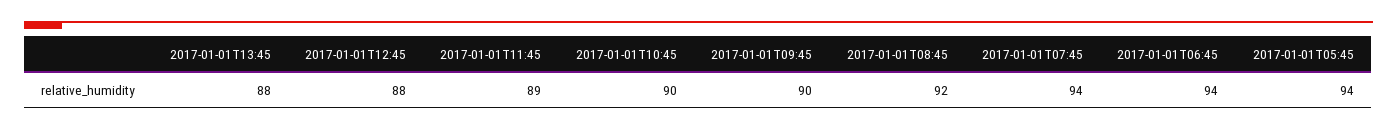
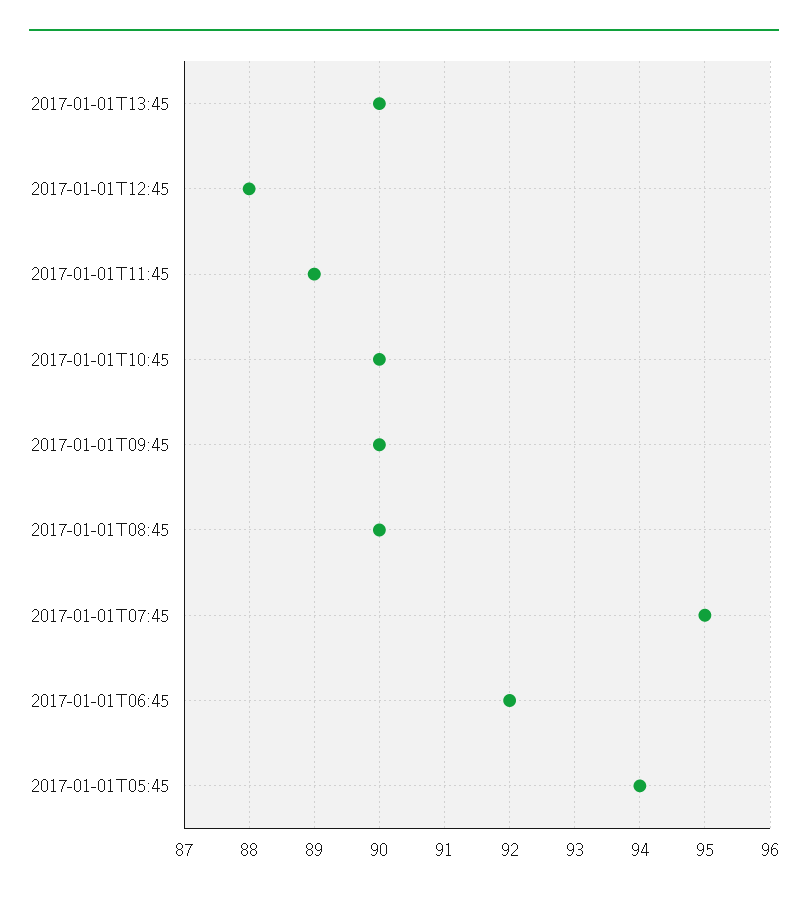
2017-01-01T13:45: 88 -> 90
2017-01-01T08:45: 92 -> 90
2017-01-01T07:45: 94 -> 95
2017-01-01T06:45: 94 -> 92

